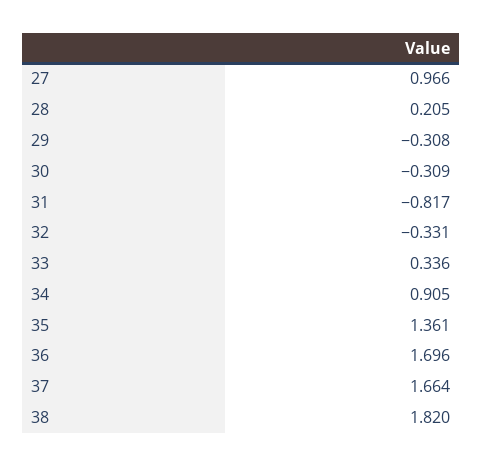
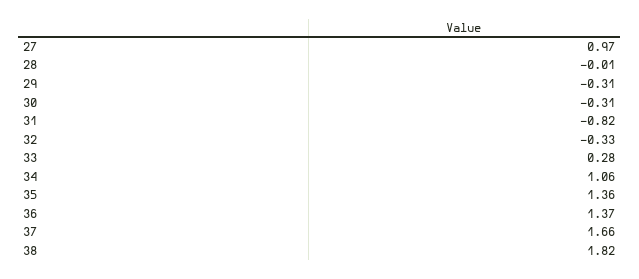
28: 0.205 -> -0.01
33: 0.336 -> 0.28
34: 0.905 -> 1.06
36: 1.696 -> 1.37

